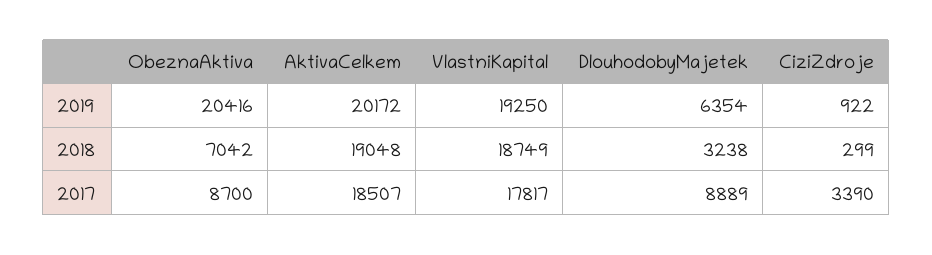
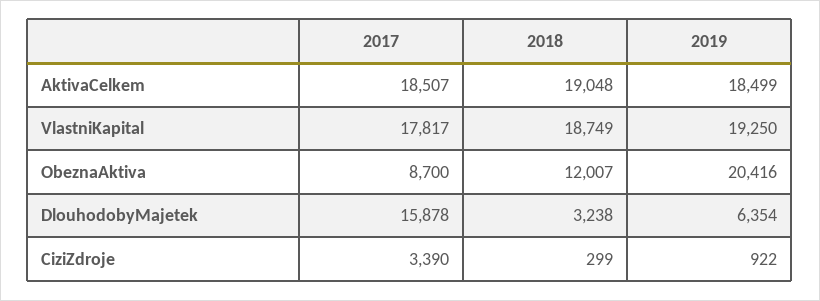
AktivaCelkem, 2019: 20172 -> 18499
ObeznaAktiva, 2018: 7042 -> 12007
DlouhodobyMajetek, 2017: 8889 -> 15878

